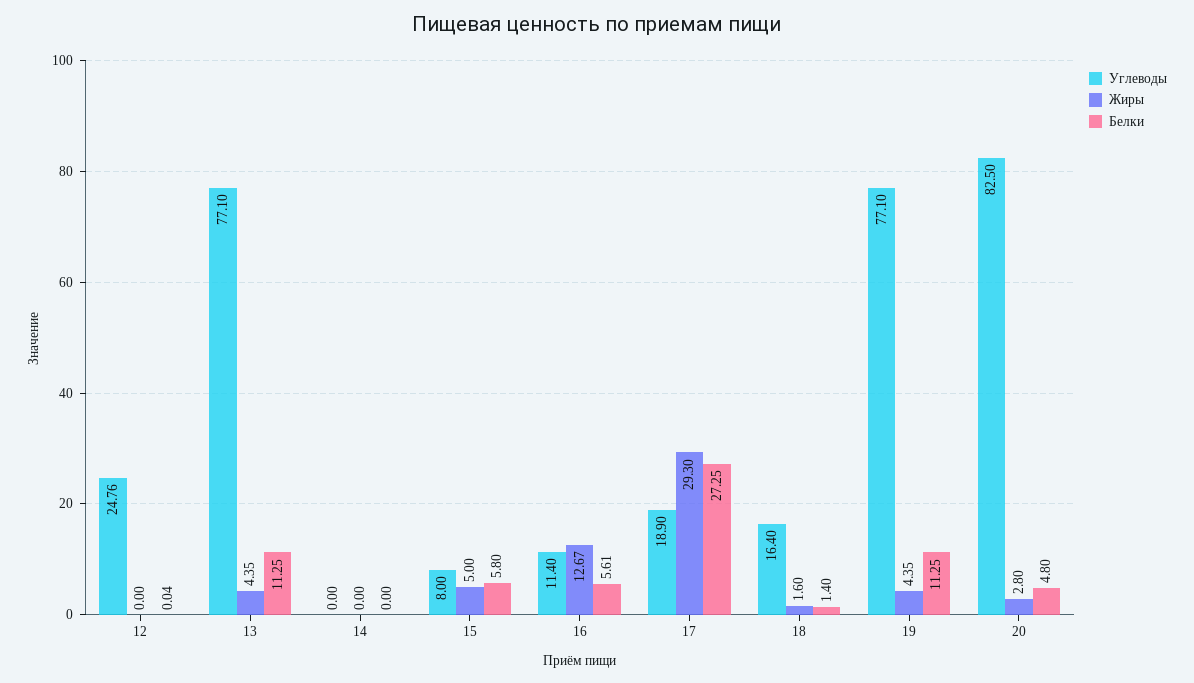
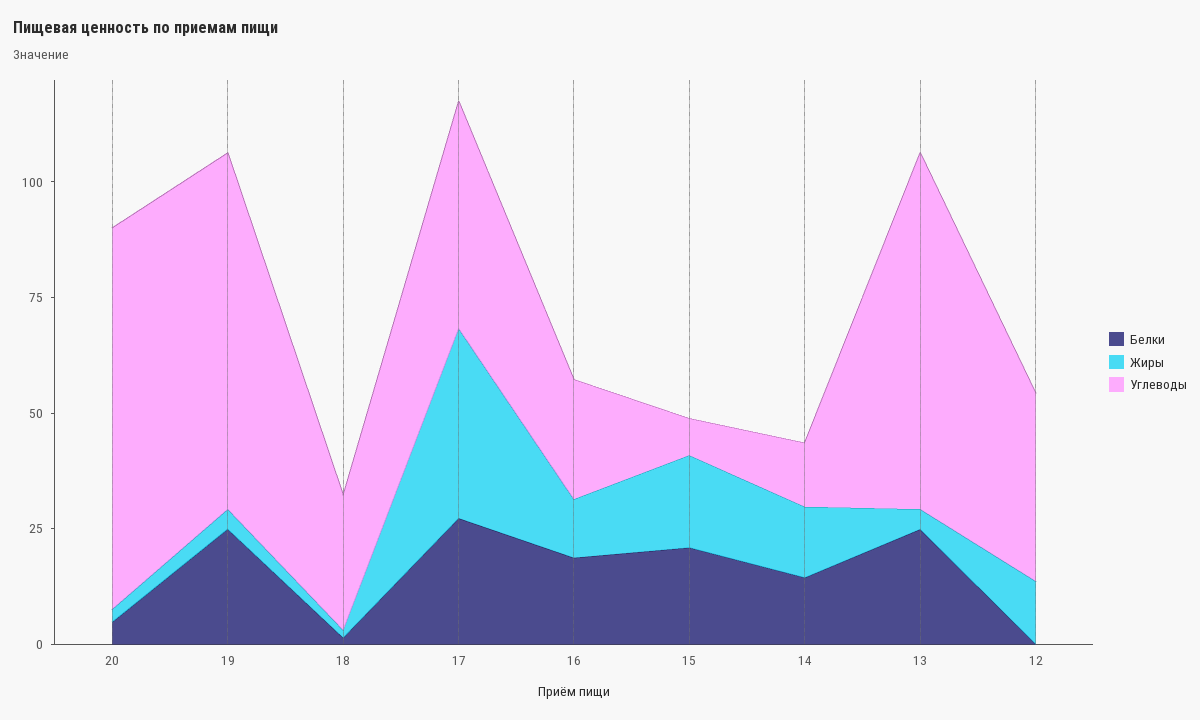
Углеводы, 12: 24.76 -> 40
Жиры, 12: 0 -> 15
Белки, 13: 11.25 -> 25
Углеводы, 14: 0 -> 15
Жиры, 14: 0 -> 15
Белки, 14: 0 -> 15
Жиры, 15: 5 -> 20
Белки, 15: 5.8 -> 20
Углеводы, 16: 11.4 -> 25
Белки, 16: 5.61 -> 20
Углеводы, 17: 18.9 -> 50
Жиры, 17: 29.3 -> 40
Углеводы, 18: 16.4 -> 30
Белки, 19: 11.25 -> 25

